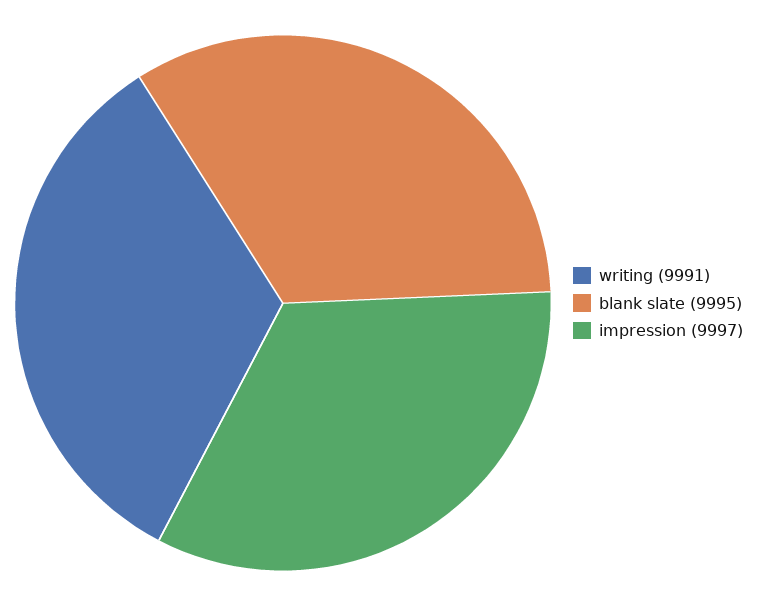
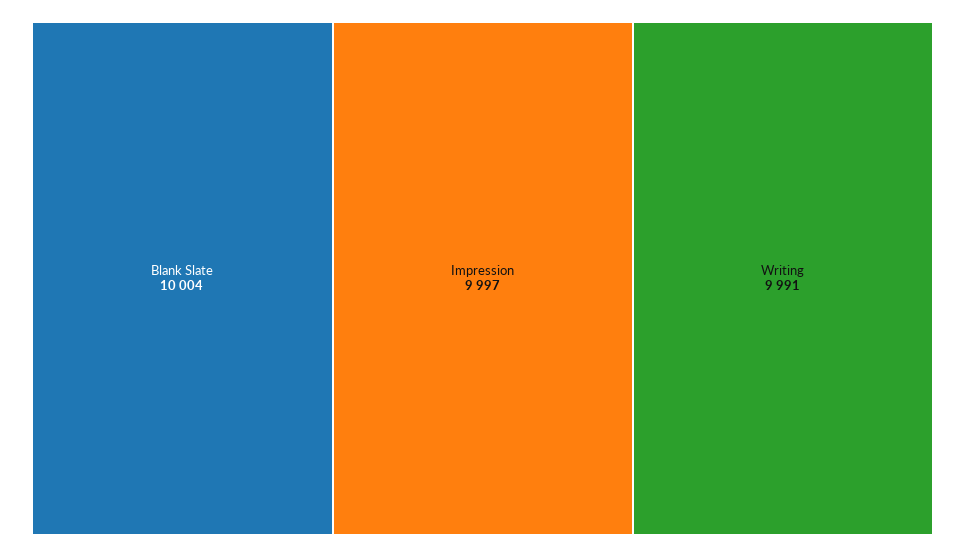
blank slate: 9995 -> 10004

